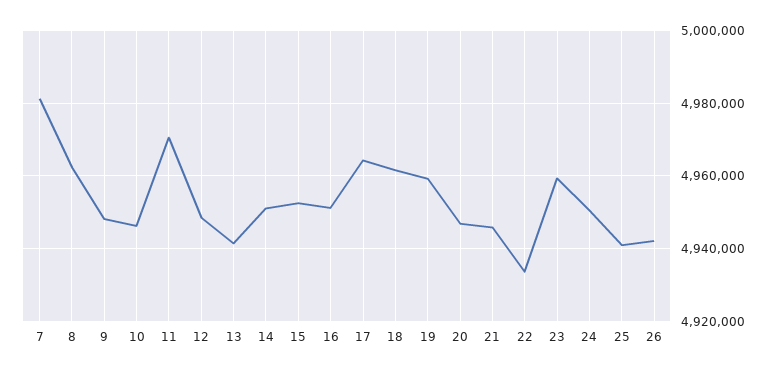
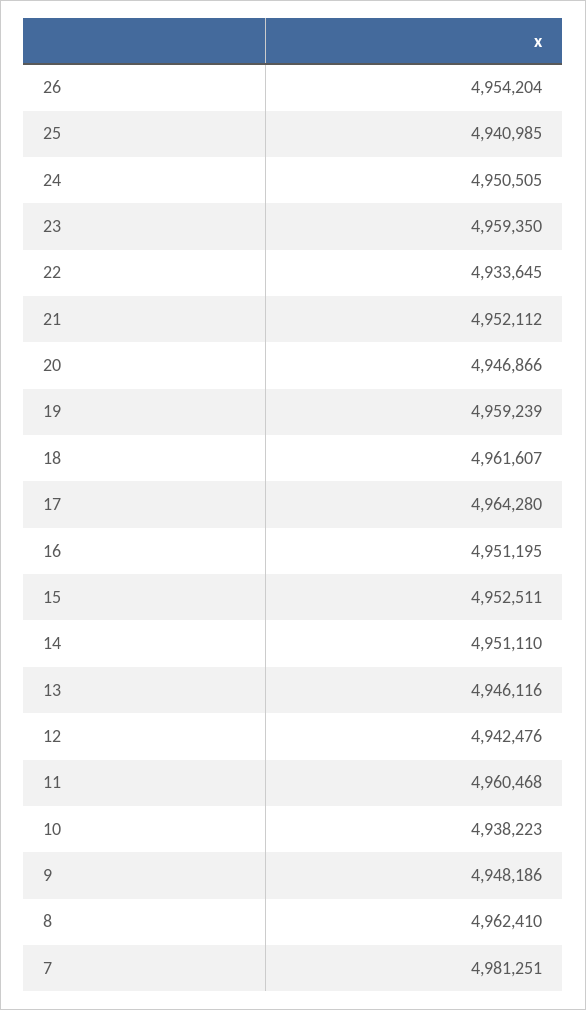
10: 4946000 -> 4938223
11: 4970000 -> 4960468
12: 4948000 -> 4942476
13: 4942000 -> 4946116
21: 4946000 -> 4952112
26: 4942000 -> 4954204

